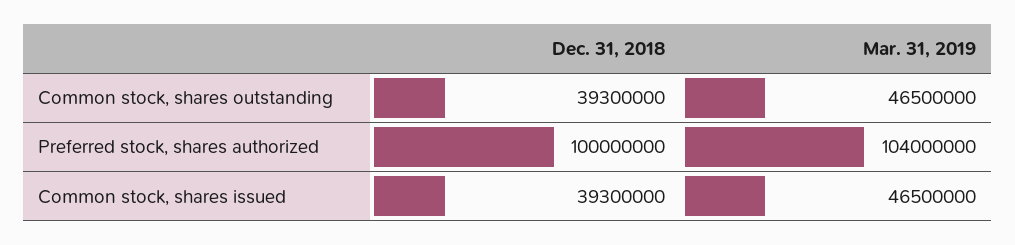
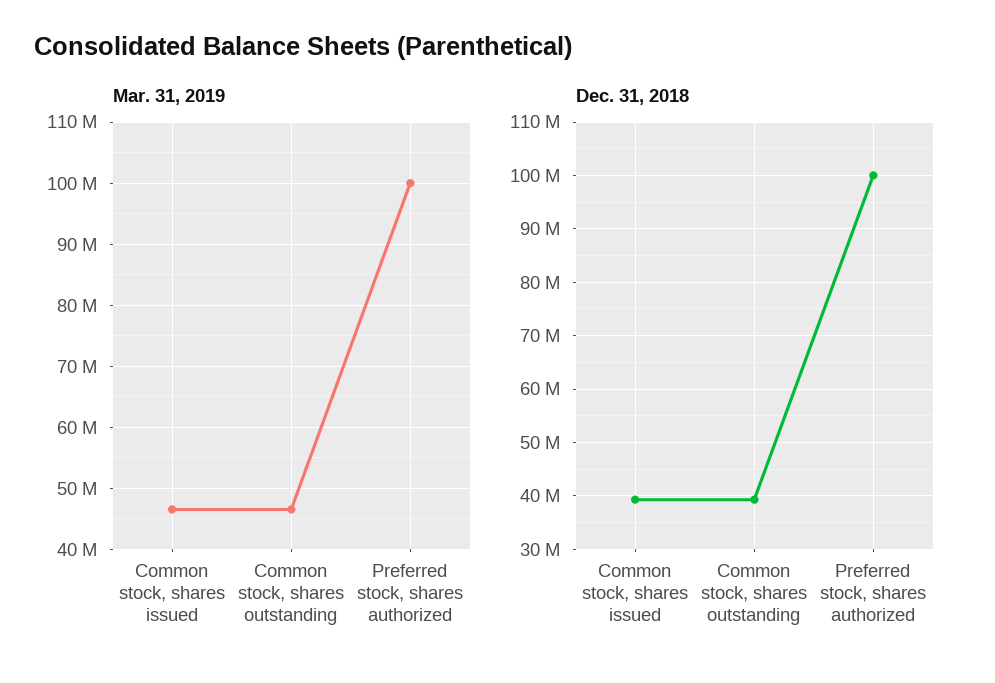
Mar. 31, 2019, Preferred stock, shares authorized: 104000000 -> 100000000

